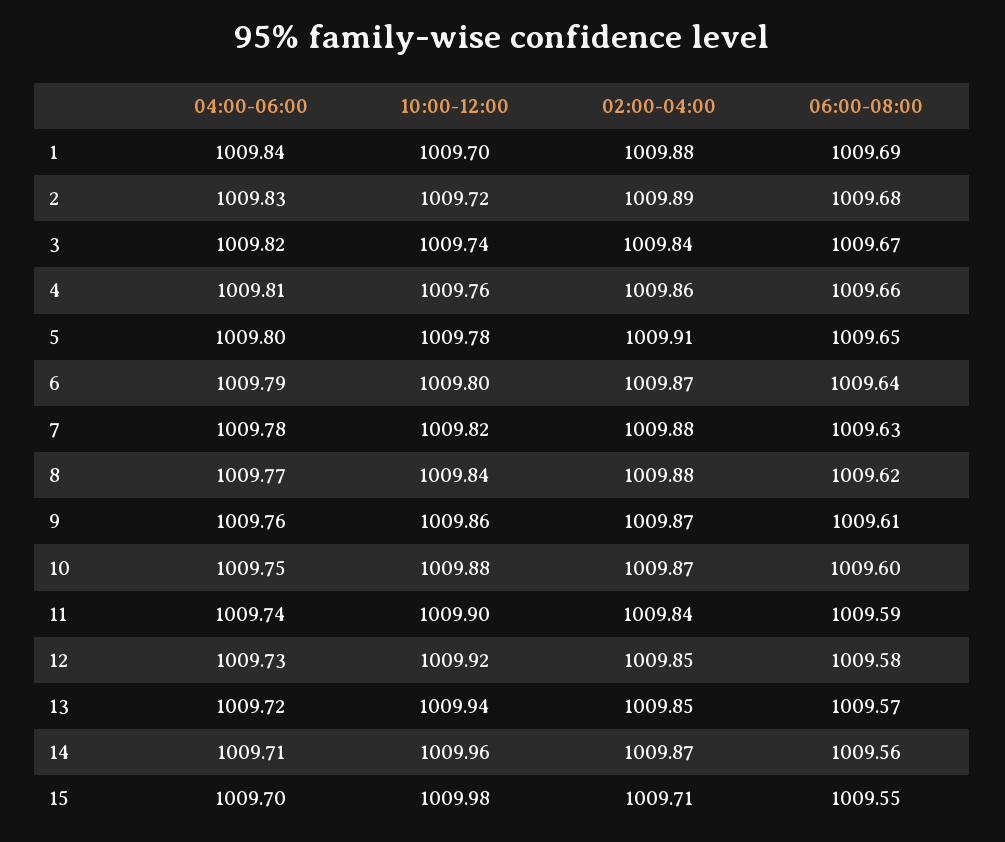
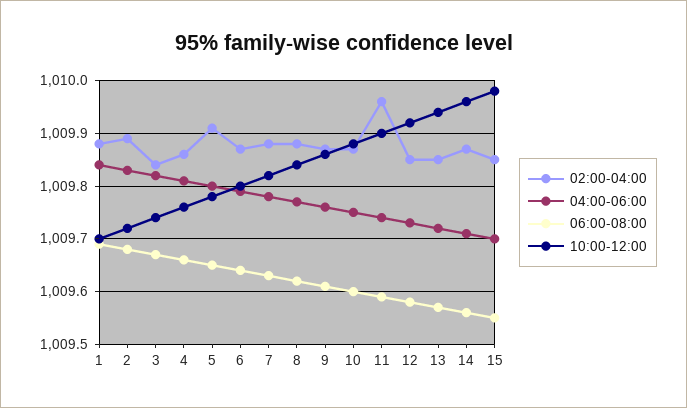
02:00-04:00, 11: 1009.84 -> 1009.95
02:00-04:00, 15: 1009.71 -> 1009.85

